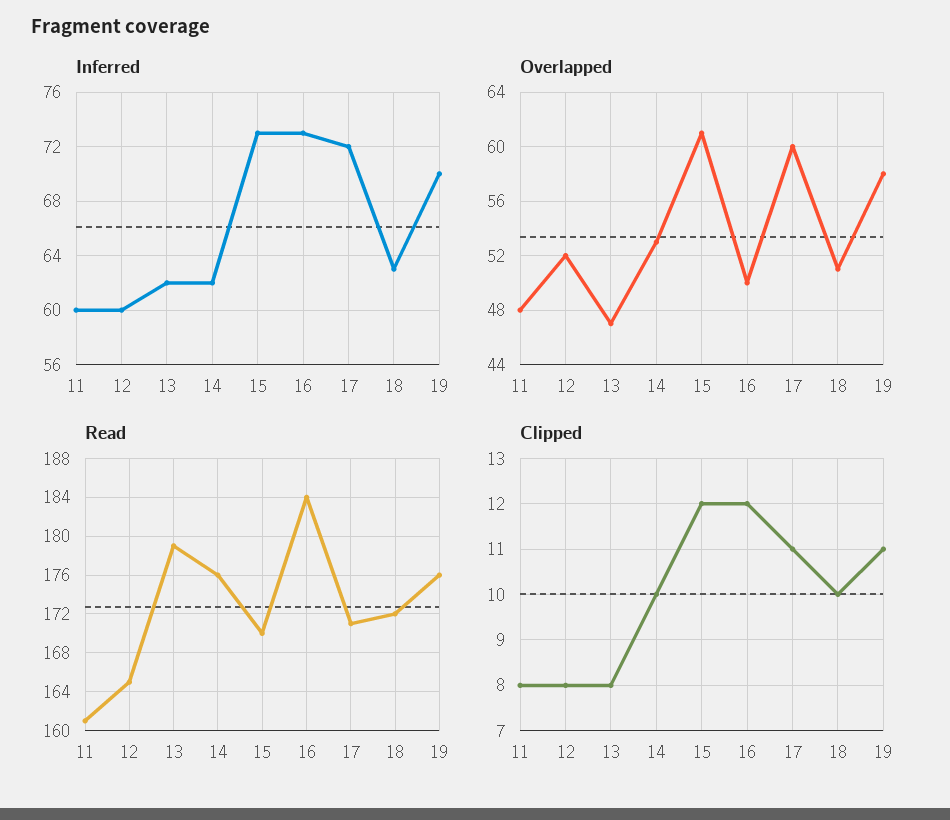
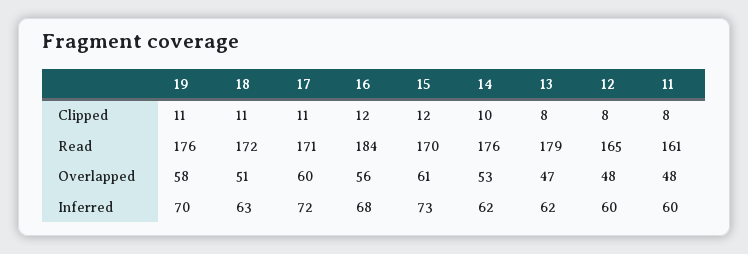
Inferred, 16: 73 -> 68
Overlapped, 12: 52 -> 48
Overlapped, 16: 50 -> 56
Clipped, 18: 10 -> 11

